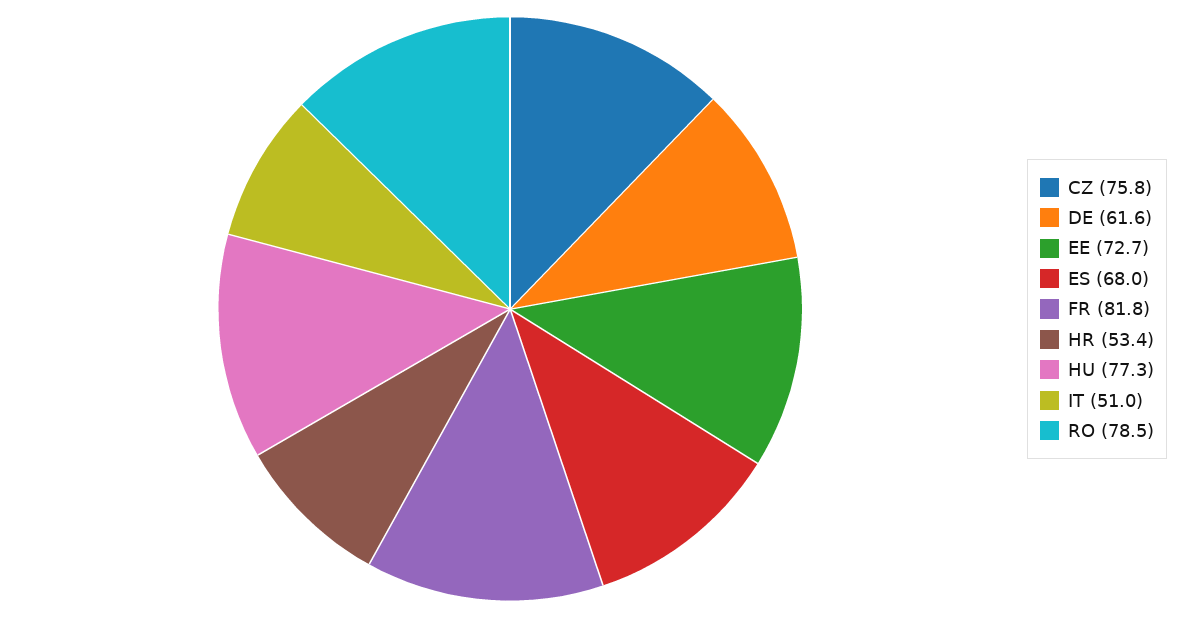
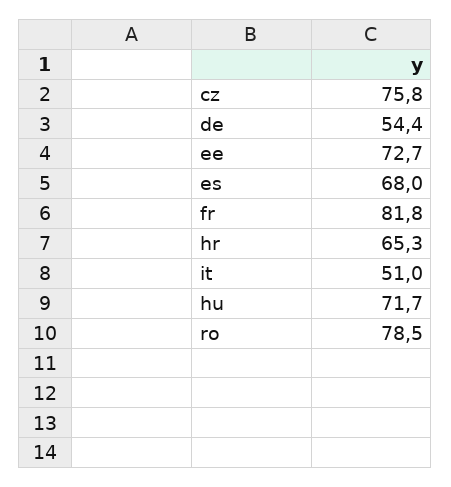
DE: 61.6 -> 54.4
HR: 53.4 -> 65.3
HU: 77.3 -> 71.7

